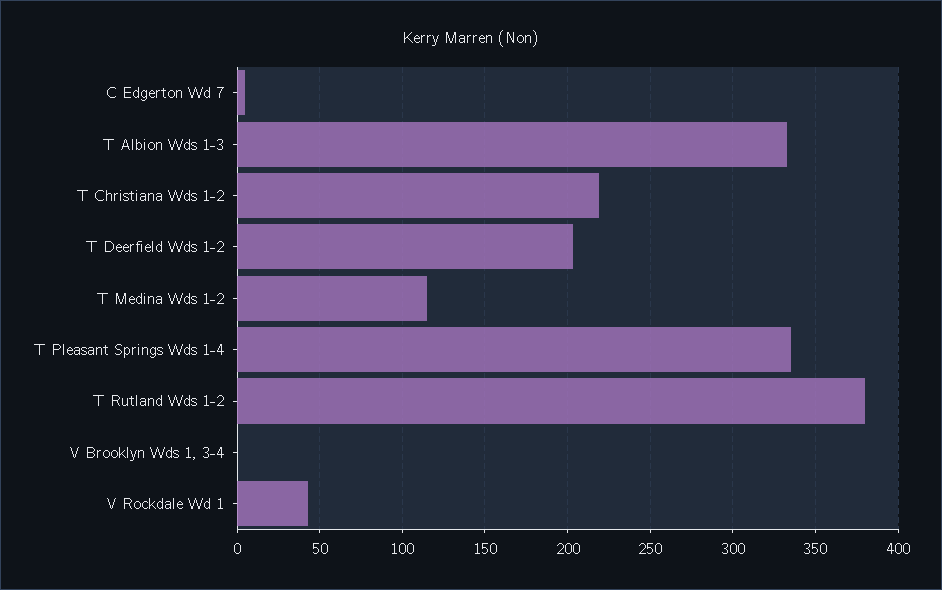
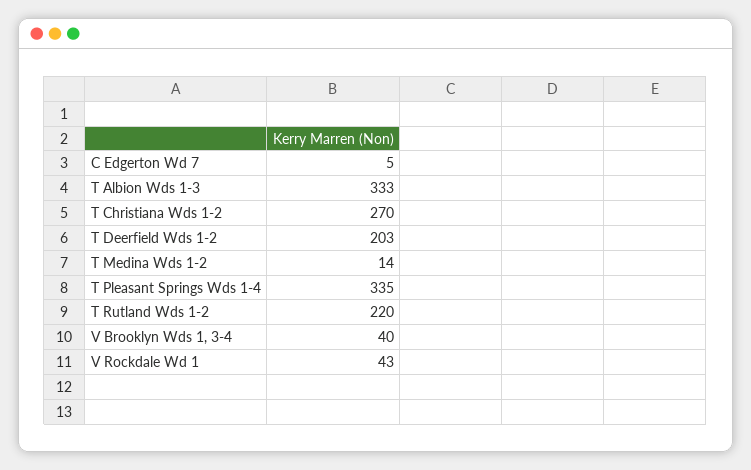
T Christiana Wds 1-2: 220 -> 270
T Medina Wds 1-2: 115 -> 14
T Rutland Wds 1-2: 380 -> 220
V Brooklyn Wds 1, 3-4: 0 -> 40

